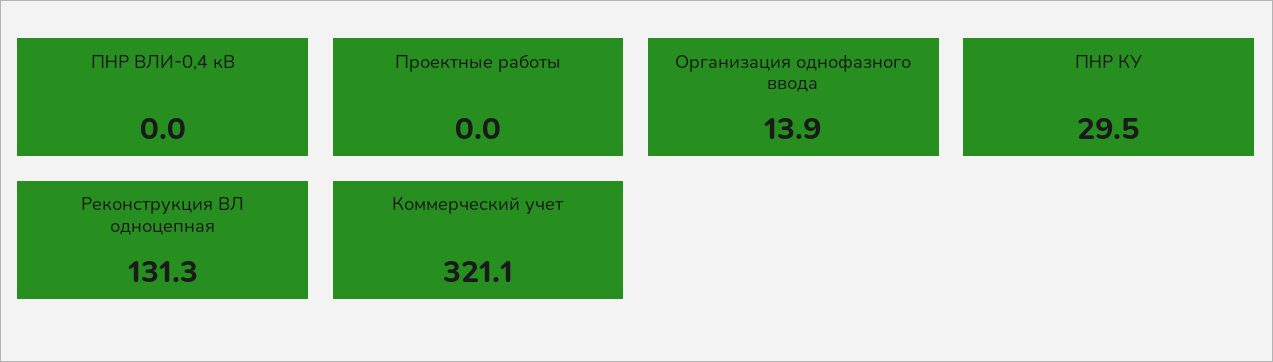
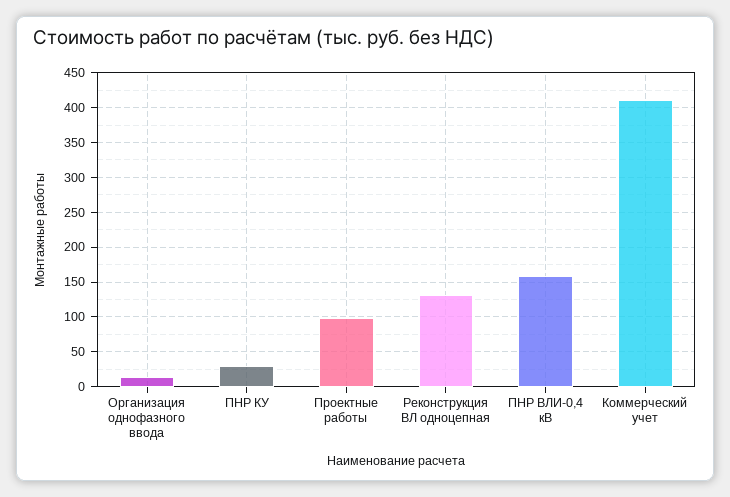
ПНР ВЛИ-0,4 кВ: 0 -> 160
Проектные работы: 0 -> 100
Коммерческий учет: 321.1 -> 410

